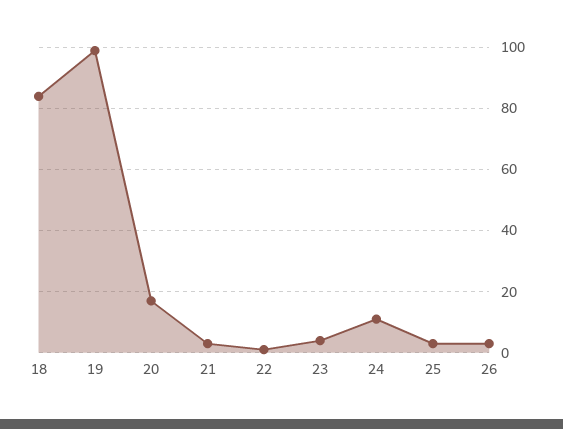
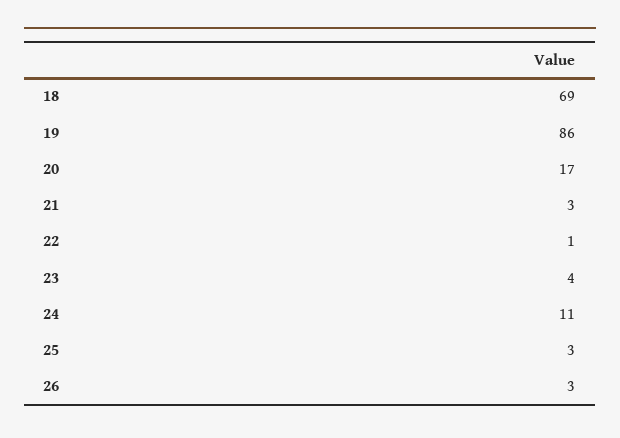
18: 85 -> 69
19: 100 -> 86

